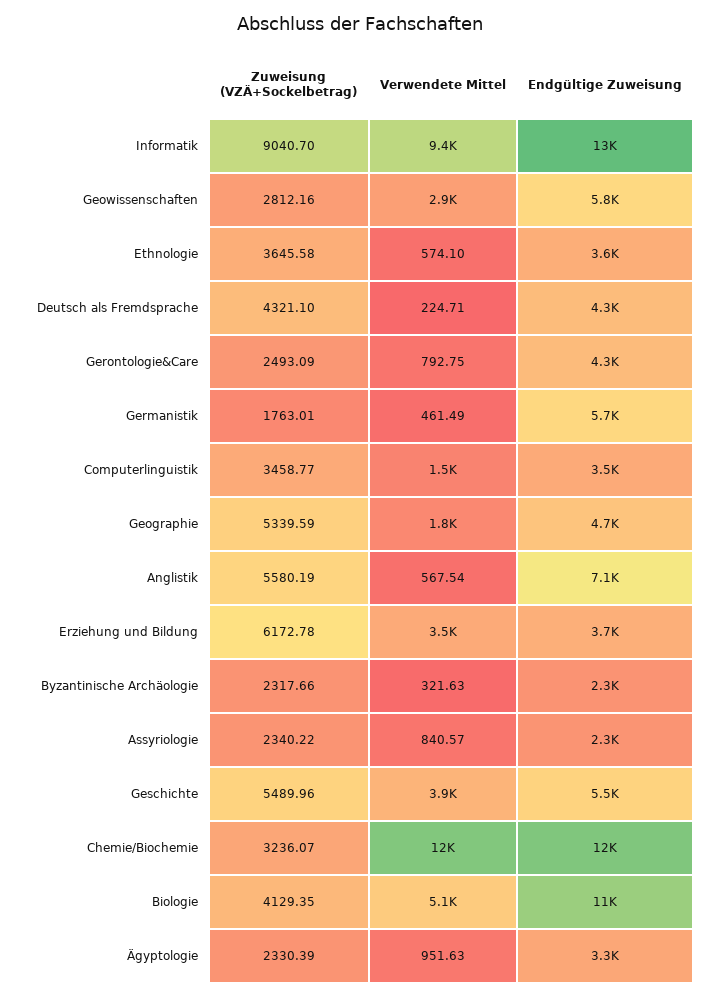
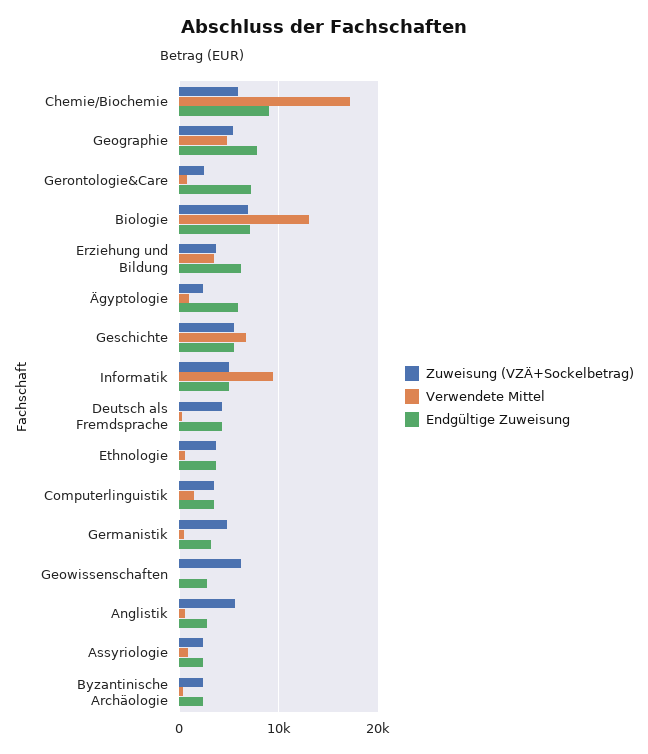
Zuweisung (VZÄ+Sockelbetrag), Informatik: 9040.7 -> 5000
Endgültige Zuweisung, Informatik: 13000 -> 5000
Zuweisung (VZÄ+Sockelbetrag), Geowissenschaften: 2812.16 -> 6000
Verwendete Mittel, Geowissenschaften: 2900 -> 0
Endgültige Zuweisung, Geowissenschaften: 5800 -> 3000
Endgültige Zuweisung, Gerontologie&Care: 4300 -> 7000
Zuweisung (VZÄ+Sockelbetrag), Germanistik: 1763.01 -> 5000
Endgültige Zuweisung, Germanistik: 5700 -> 3000
Verwendete Mittel, Geographie: 1800 -> 5000
Endgültige Zuweisung, Geographie: 4700 -> 8000
Endgültige Zuweisung, Anglistik: 7100 -> 3000
Zuweisung (VZÄ+Sockelbetrag), Erziehung und Bildung: 6172.78 -> 4000
Endgültige Zuweisung, Erziehung und Bildung: 3700 -> 6000
Verwendete Mittel, Geschichte: 3900 -> 7000
Zuweisung (VZÄ+Sockelbetrag), Chemie/Biochemie: 3236.07 -> 6000
Verwendete Mittel, Chemie/Biochemie: 12000 -> 17000
Endgültige Zuweisung, Chemie/Biochemie: 12000 -> 9000
Zuweisung (VZÄ+Sockelbetrag), Biologie: 4129.35 -> 7000
Verwendete Mittel, Biologie: 5100 -> 13000
Endgültige Zuweisung, Biologie: 11000 -> 7000
Endgültige Zuweisung, Ägyptologie: 3300 -> 6000

